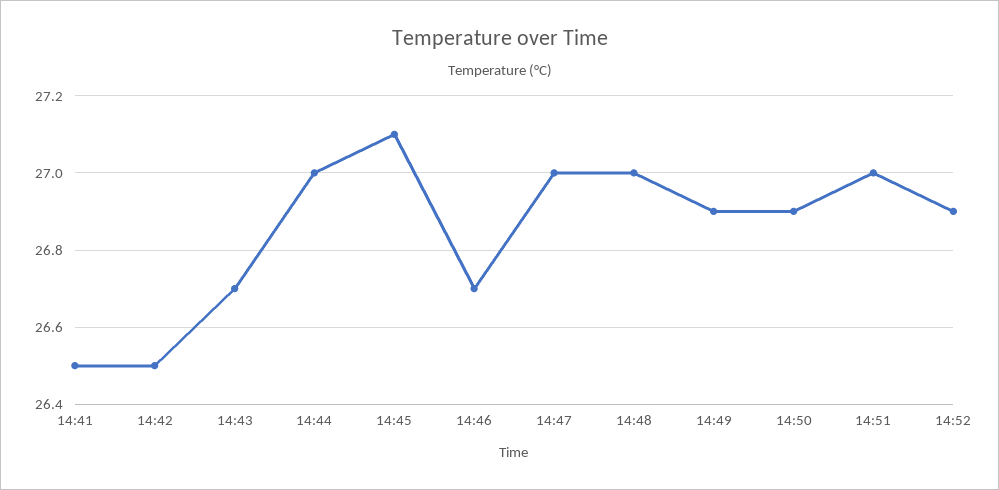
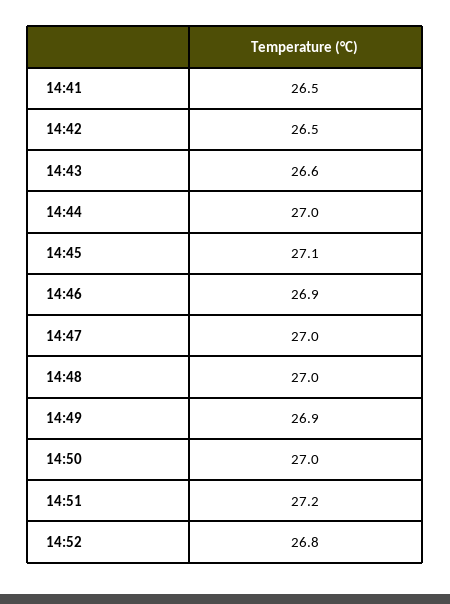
14:43: 26.7 -> 26.6
14:46: 26.7 -> 26.9
14:50: 26.9 -> 27
14:51: 27 -> 27.2
14:52: 26.9 -> 26.8

